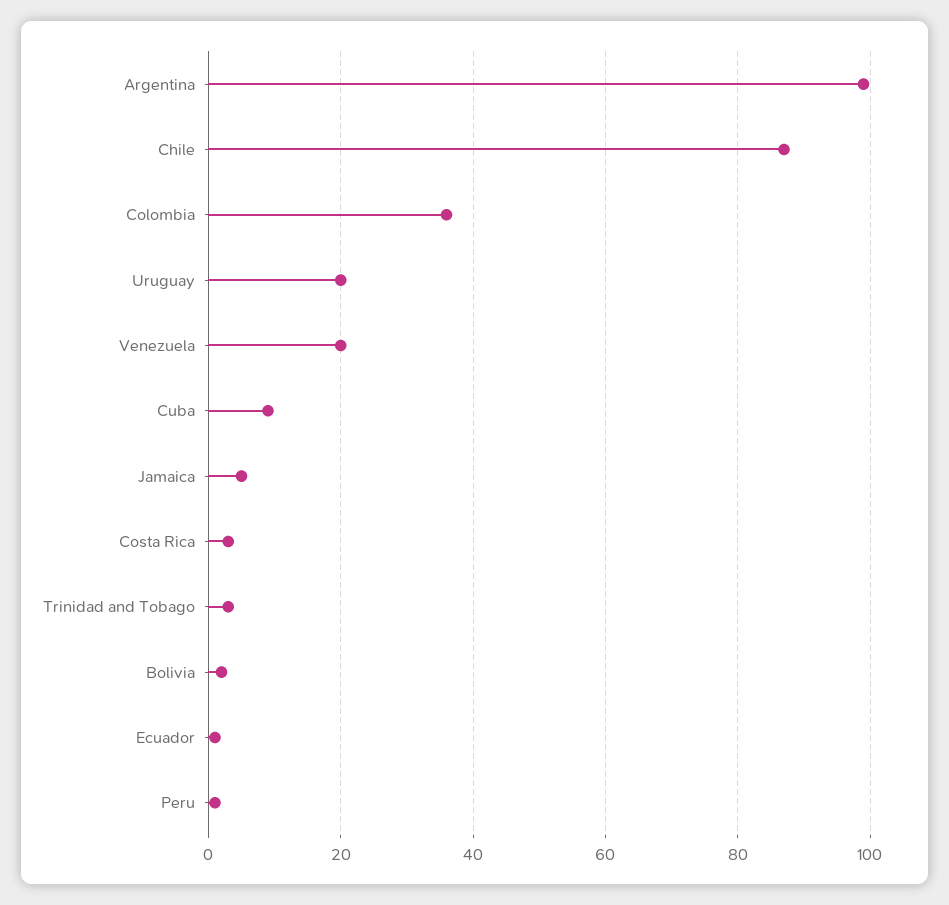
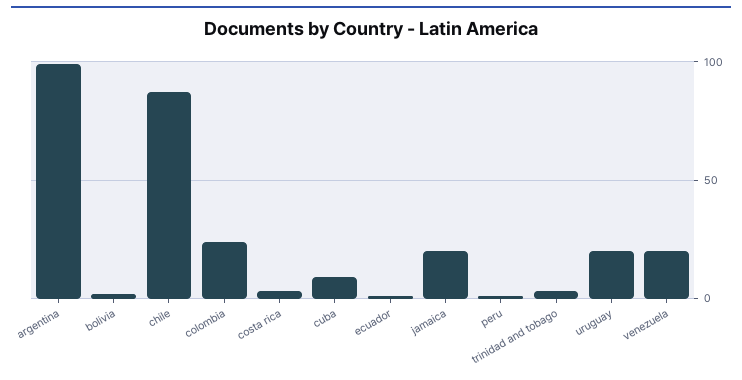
Colombia: 35 -> 25
Jamaica: 5 -> 20

